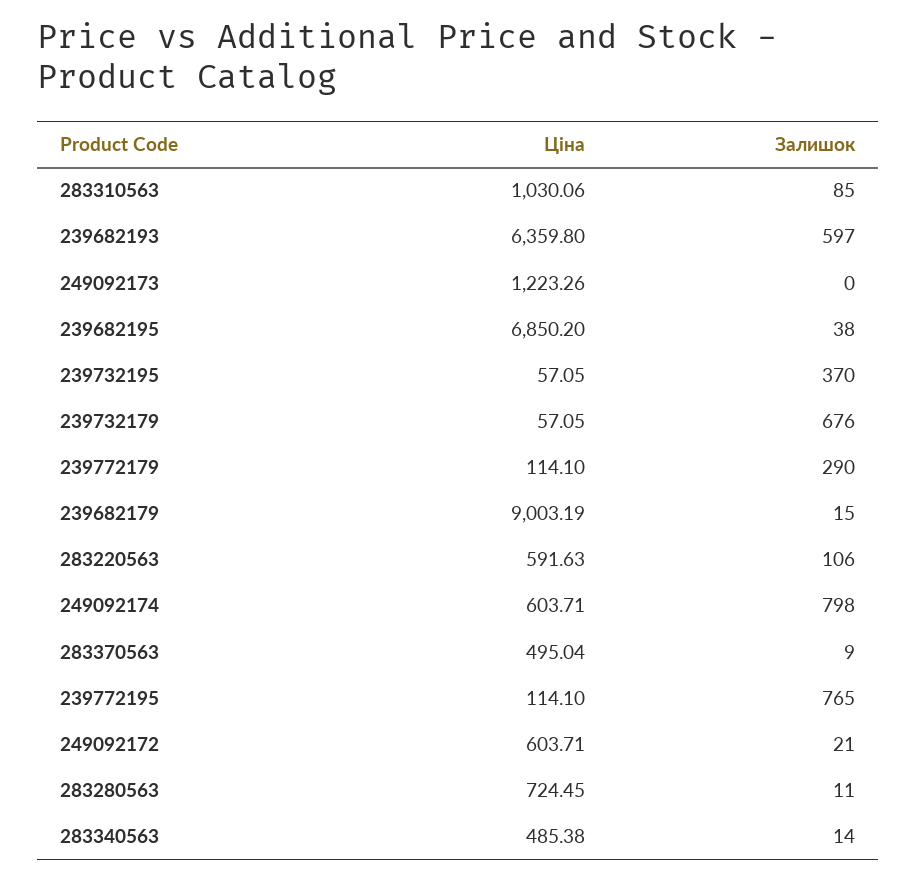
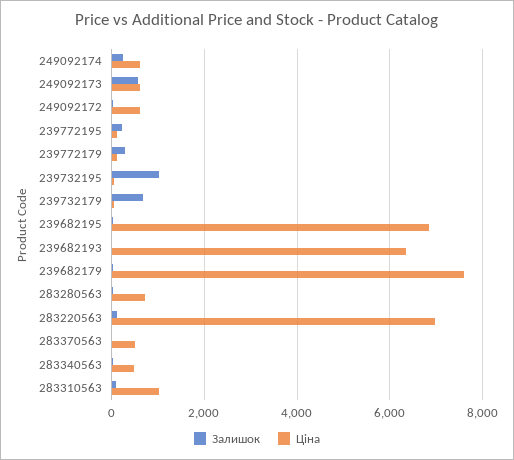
Залишок, 239682193: 597 -> 0
Ціна, 249092173: 1223.26 -> 600
Залишок, 249092173: 0 -> 600
Залишок, 239732195: 370 -> 1000
Ціна, 239682179: 9003.19 -> 7600
Ціна, 283220563: 591.63 -> 7000
Залишок, 249092174: 798 -> 200
Залишок, 239772195: 765 -> 200

